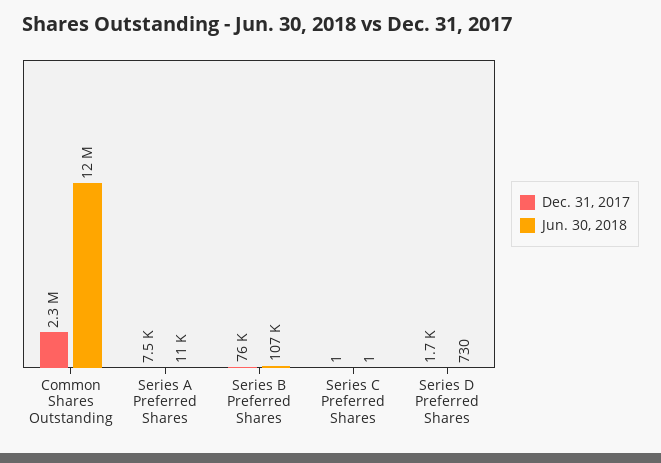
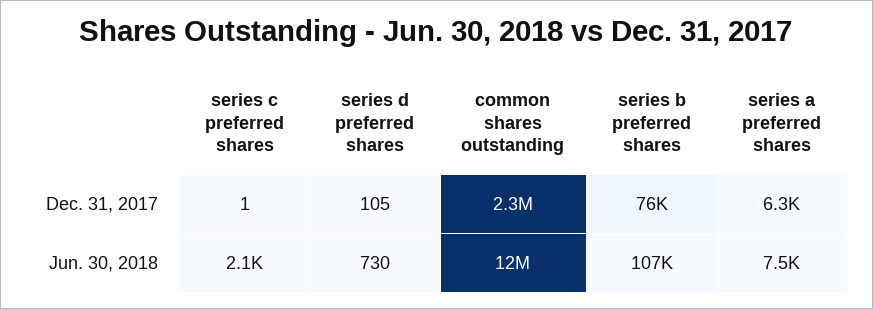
Dec. 31, 2017, Series A Preferred Shares: 7500 -> 6300
Jun. 30, 2018, Series A Preferred Shares: 11000 -> 7500
Jun. 30, 2018, Series C Preferred Shares: 1 -> 2100
Dec. 31, 2017, Series D Preferred Shares: 1700 -> 105

